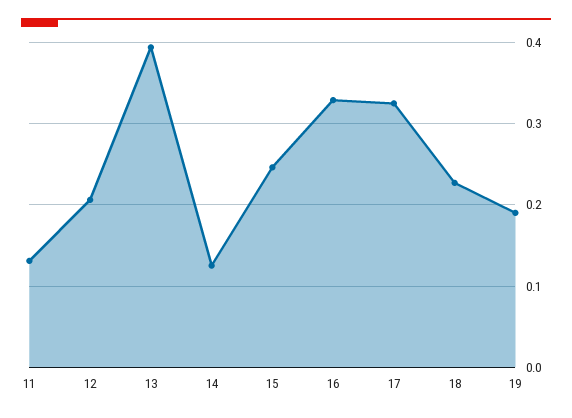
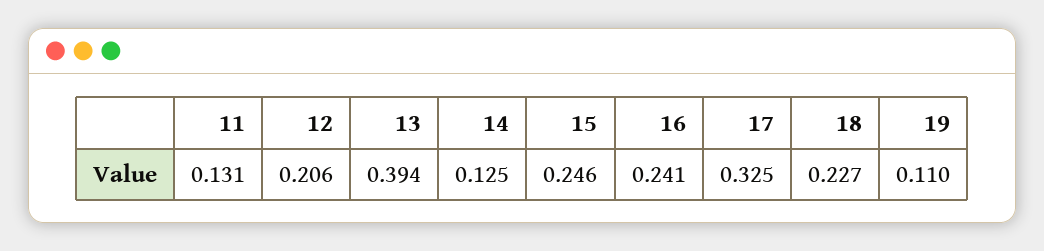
16: 0.33 -> 0.241
19: 0.19 -> 0.11

